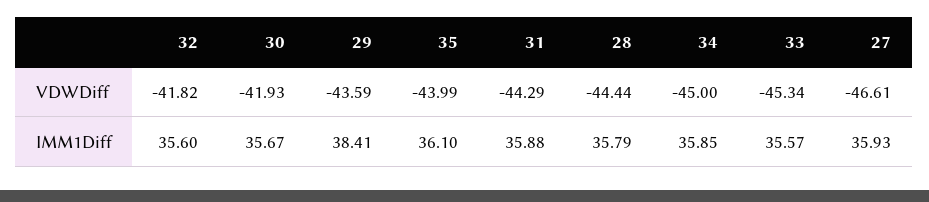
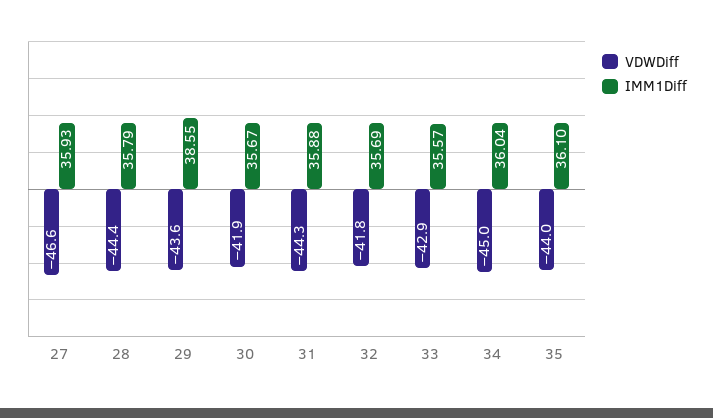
VDWDiff, 33: -45.34 -> -42.9
IMM1Diff, 32: 35.6 -> 35.69
IMM1Diff, 29: 38.41 -> 38.55
IMM1Diff, 34: 35.85 -> 36.04

